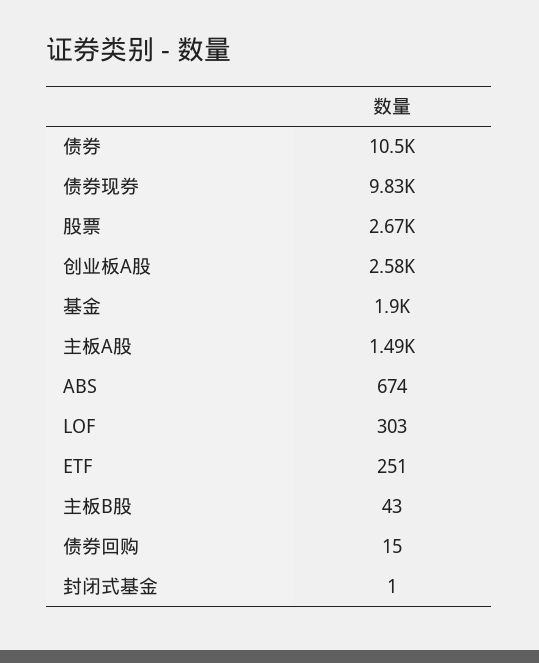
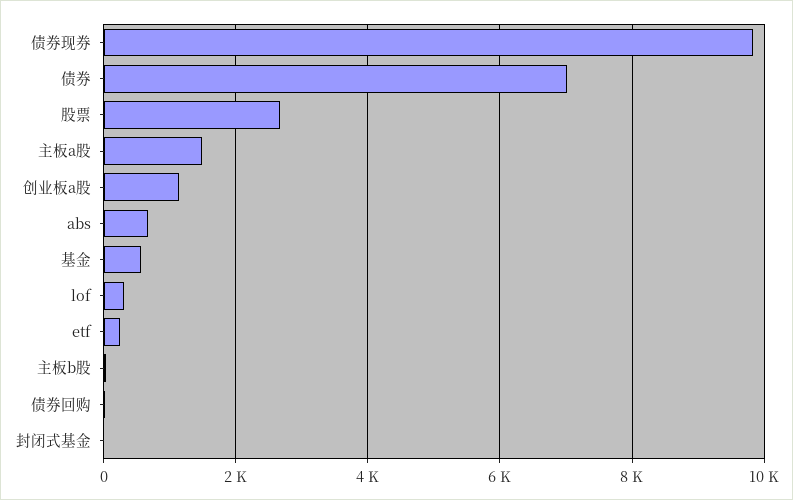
债券: 10500 -> 7000
创业板A股: 2580 -> 1200
基金: 1900 -> 600

